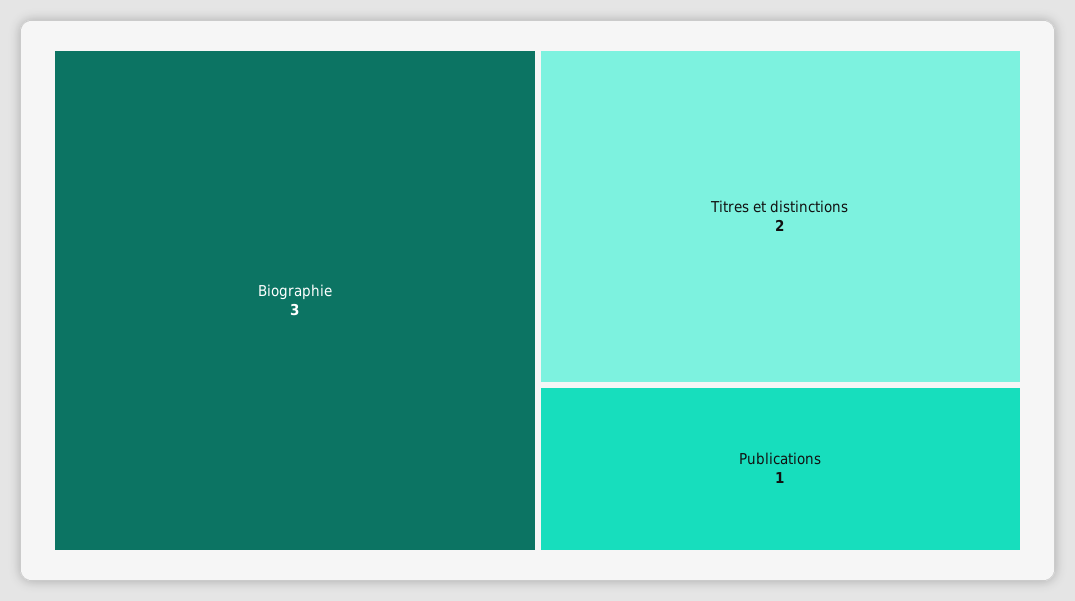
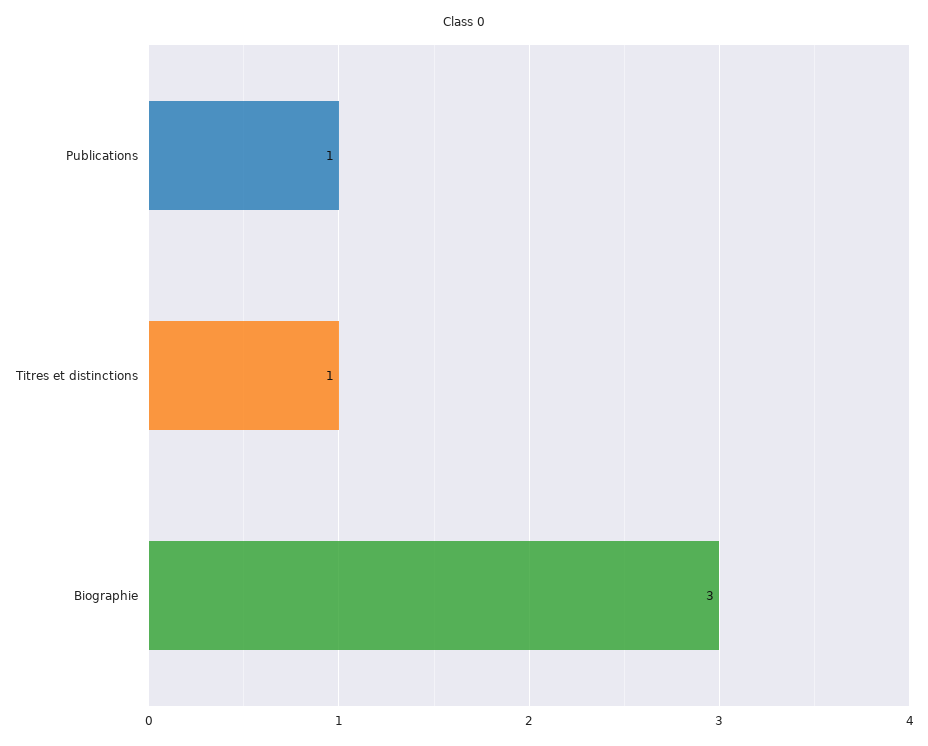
Titres et distinctions: 2 -> 1

